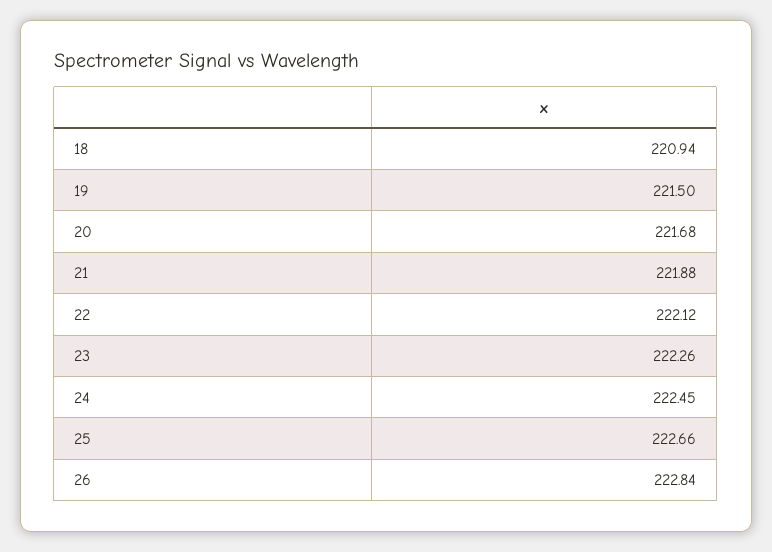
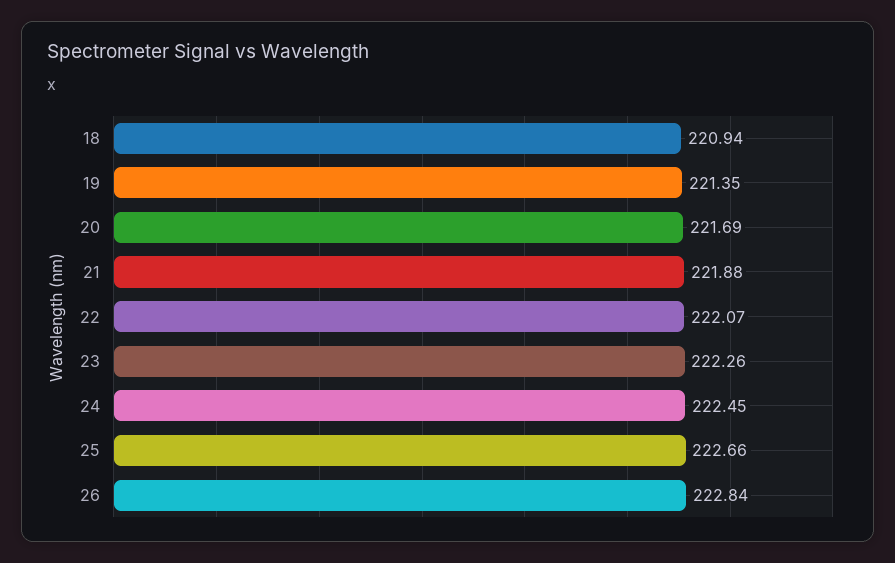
19: 221.5 -> 221.35
20: 221.68 -> 221.69
22: 222.12 -> 222.07

